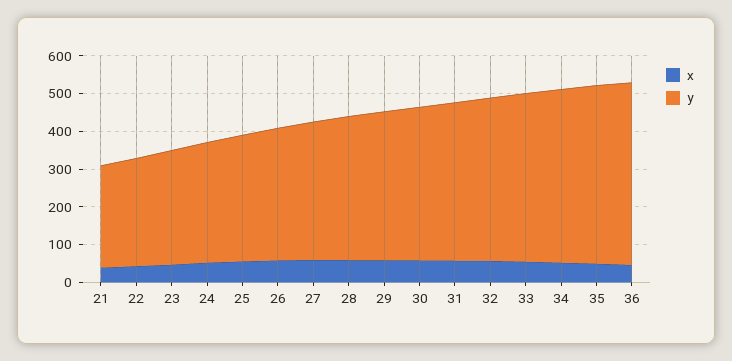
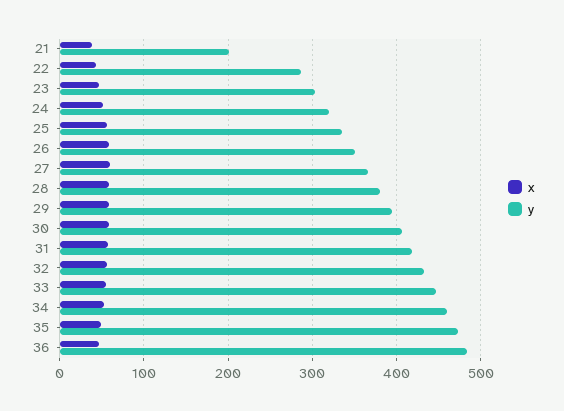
y, 21: 275 -> 200

